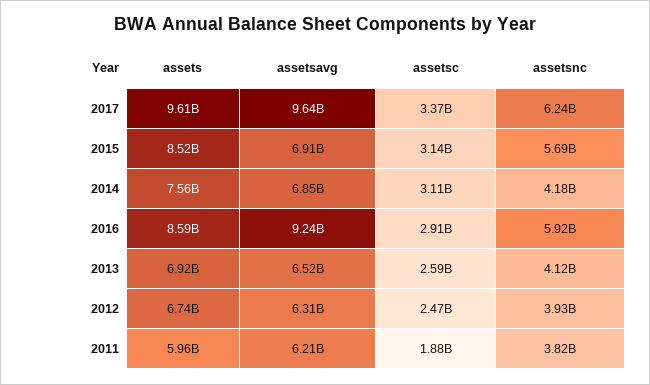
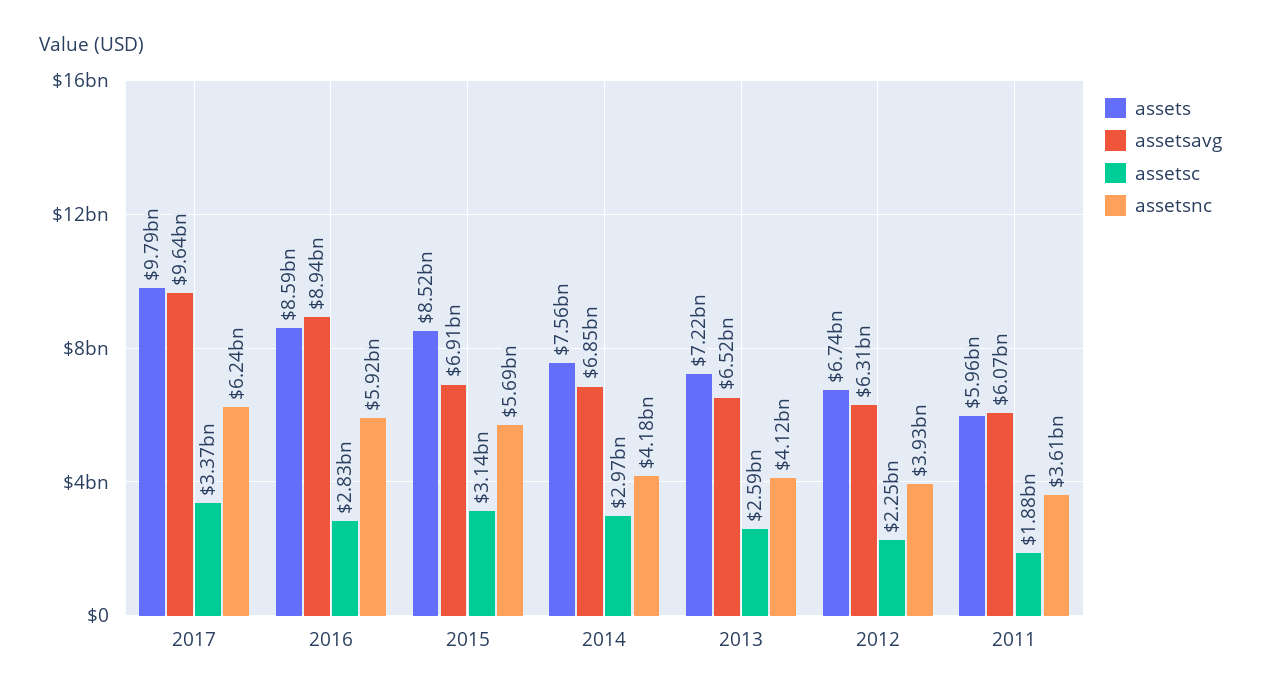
assets, 2017: 9610000000 -> 9790000000
assetsc, 2014: 3110000000 -> 2970000000
assetsavg, 2016: 9240000000 -> 8940000000
assetsc, 2016: 2910000000 -> 2830000000
assets, 2013: 6920000000 -> 7220000000
assetsc, 2012: 2470000000 -> 2250000000
assetsavg, 2011: 6210000000 -> 6070000000
assetsnc, 2011: 3820000000 -> 3610000000

